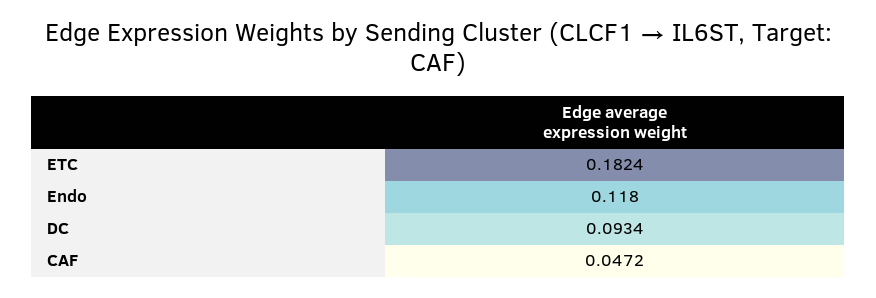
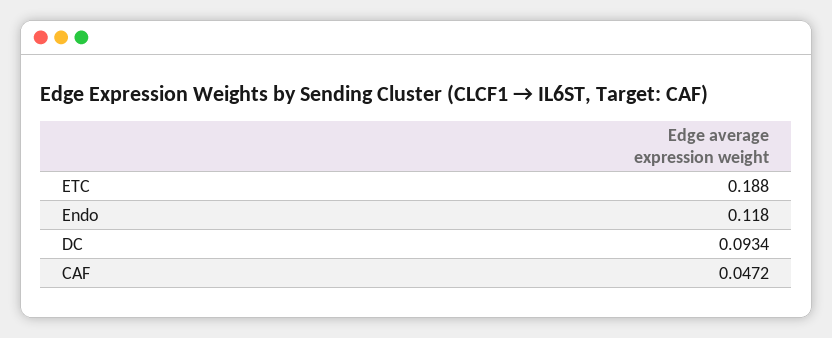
ETC: 0.1824 -> 0.188

